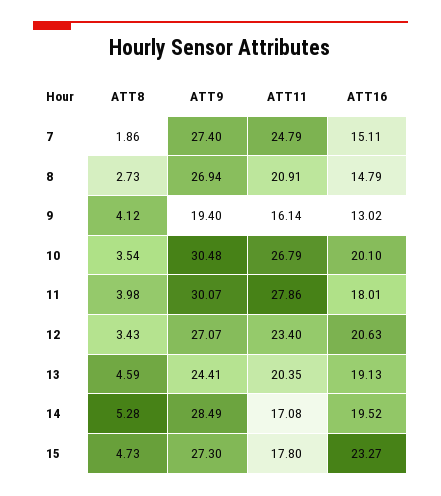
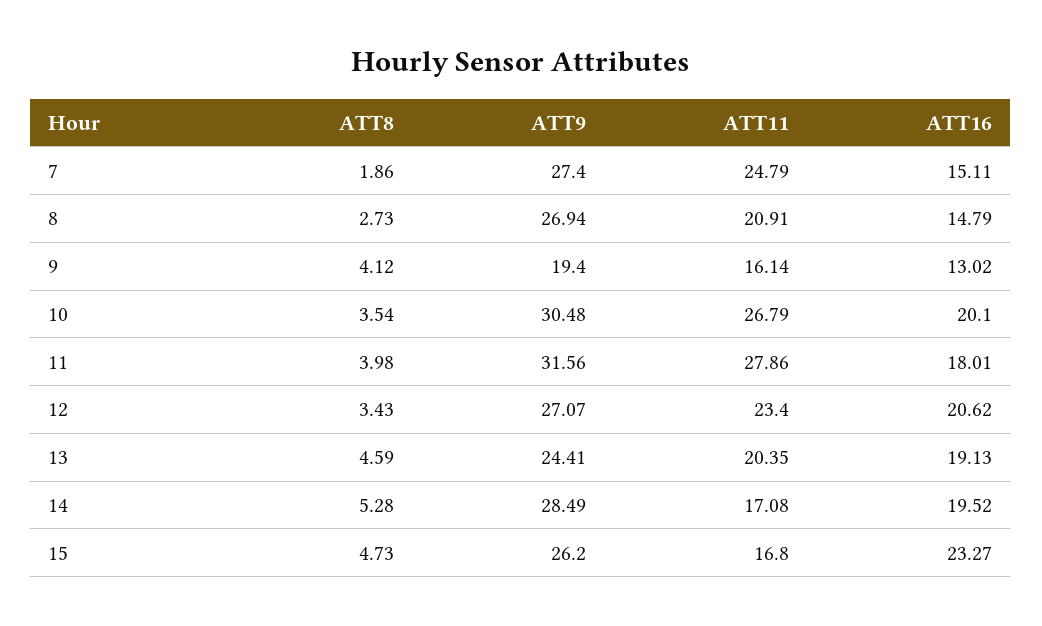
ATT9, 11: 30.07 -> 31.56
ATT16, 12: 20.63 -> 20.62
ATT9, 15: 27.3 -> 26.2
ATT11, 15: 17.8 -> 16.8

